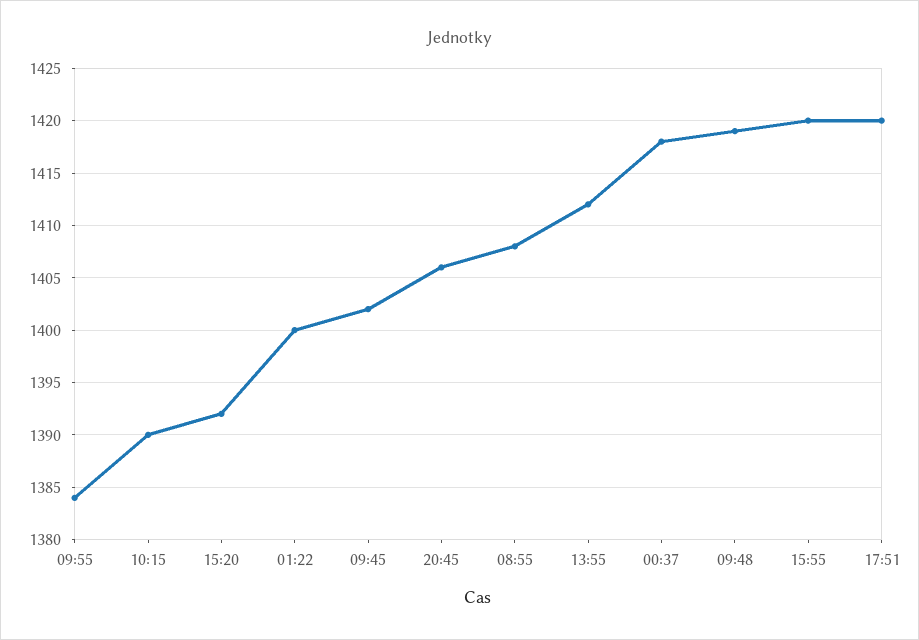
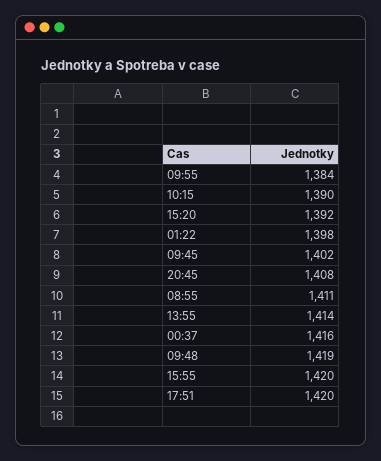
01:22: 1400 -> 1398
20:45: 1406 -> 1408
08:55: 1408 -> 1411
13:55: 1412 -> 1414
00:37: 1418 -> 1416

